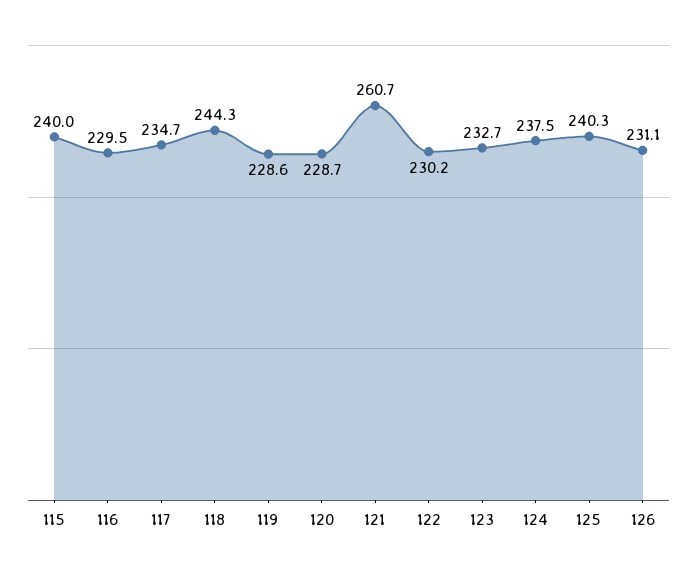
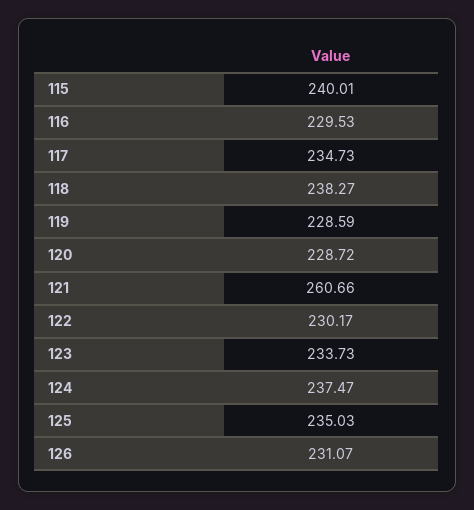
118: 244.3 -> 238.27
123: 232.7 -> 233.73
125: 240.3 -> 235.03

